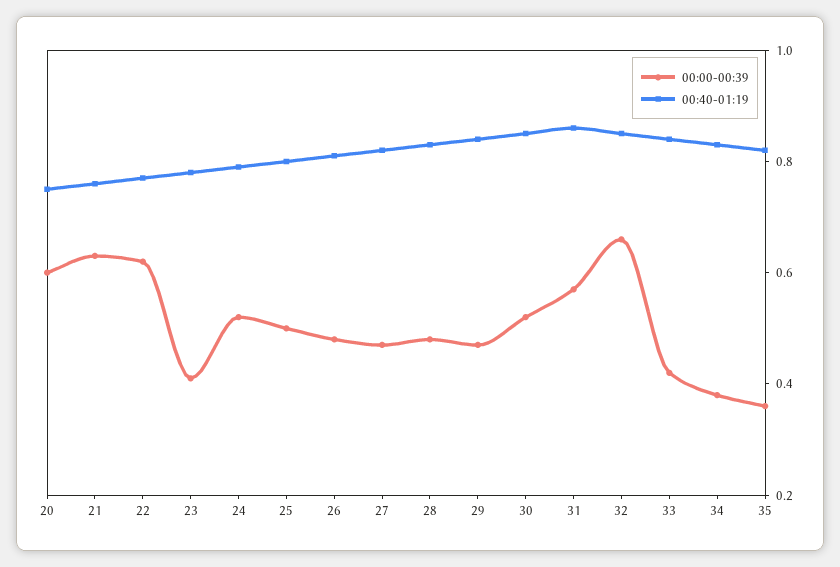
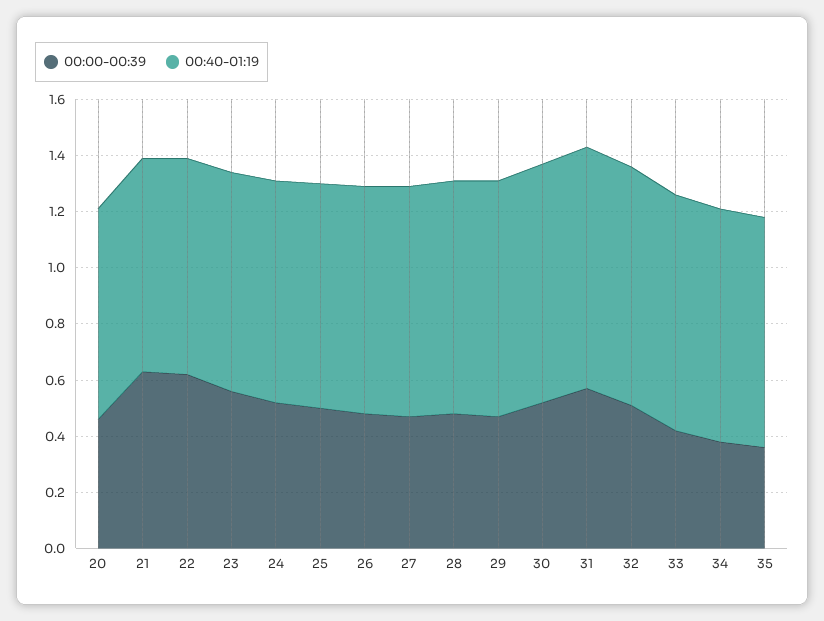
00:00-00:39, 20: 0.6 -> 0.45
00:00-00:39, 23: 0.4 -> 0.55
00:00-00:39, 32: 0.65 -> 0.5

